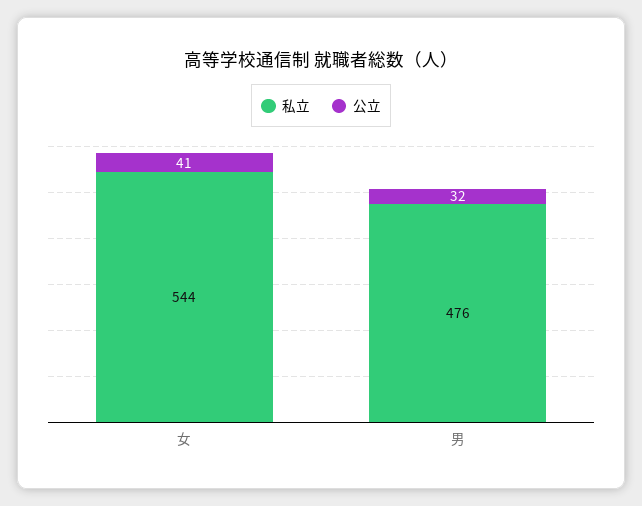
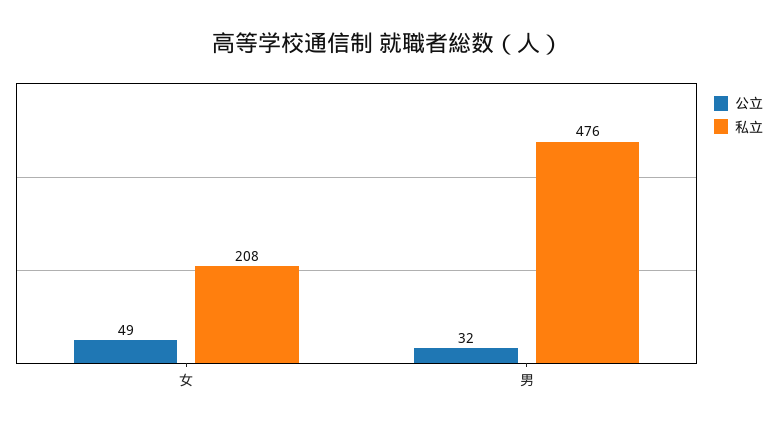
私立, 女: 544 -> 208
公立, 女: 41 -> 49

